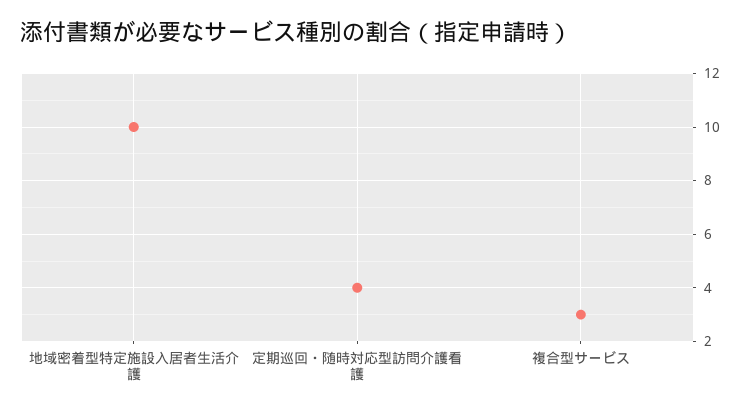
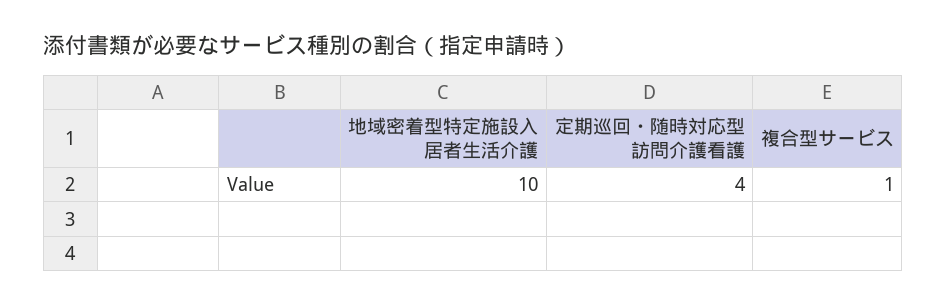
複合型サービス: 3 -> 1

